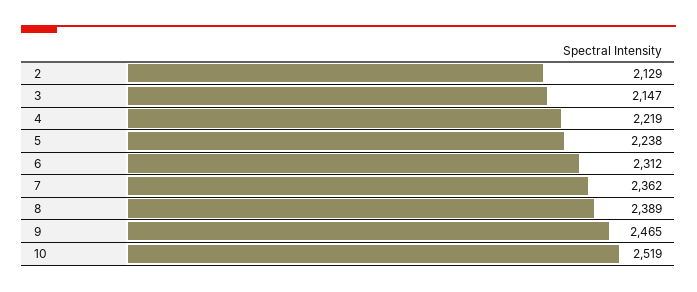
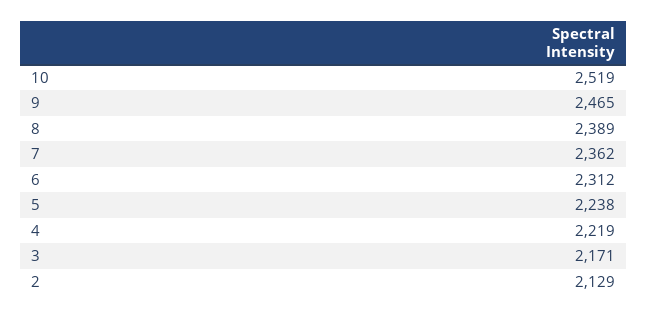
3: 2147 -> 2171

